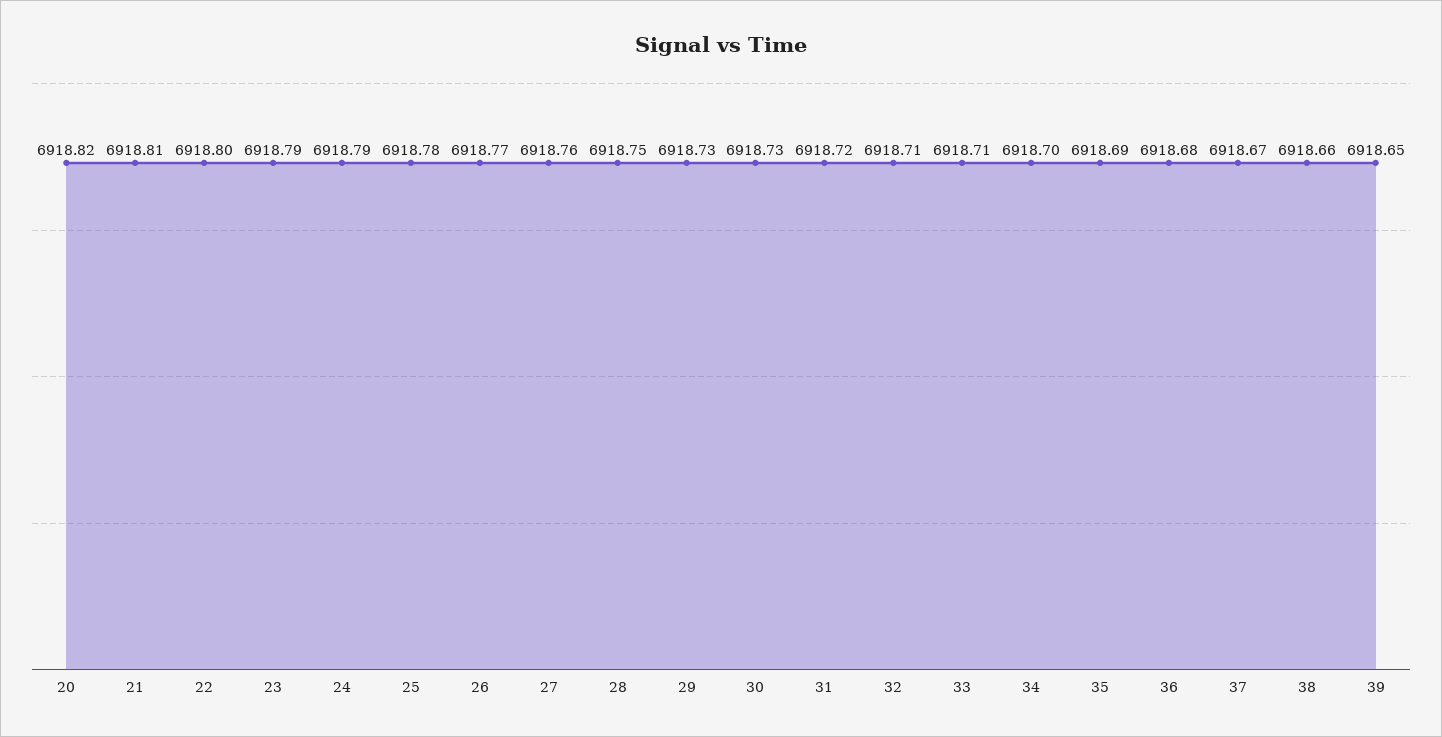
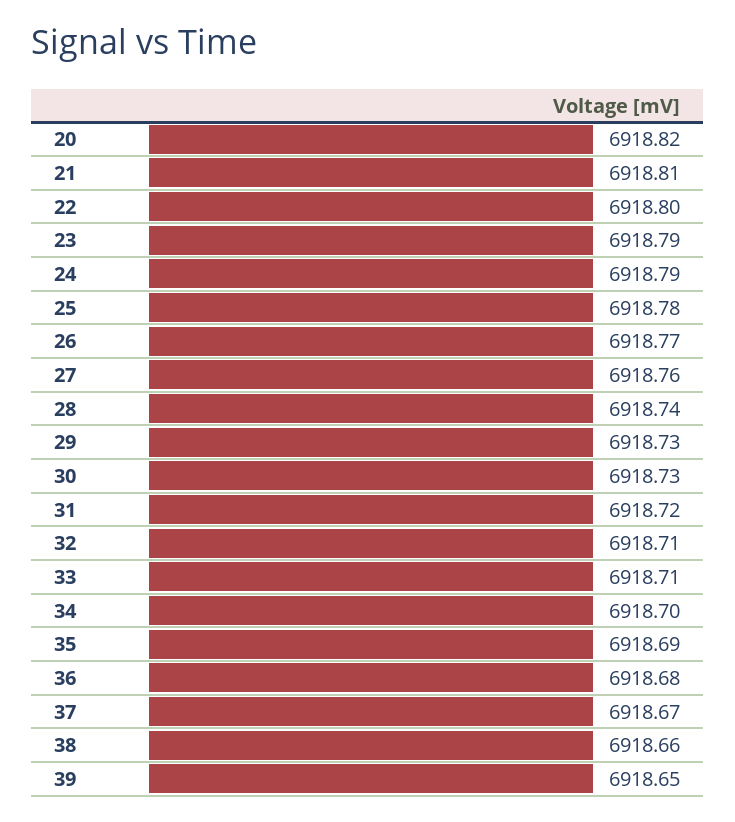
28: 6918.75 -> 6918.74

